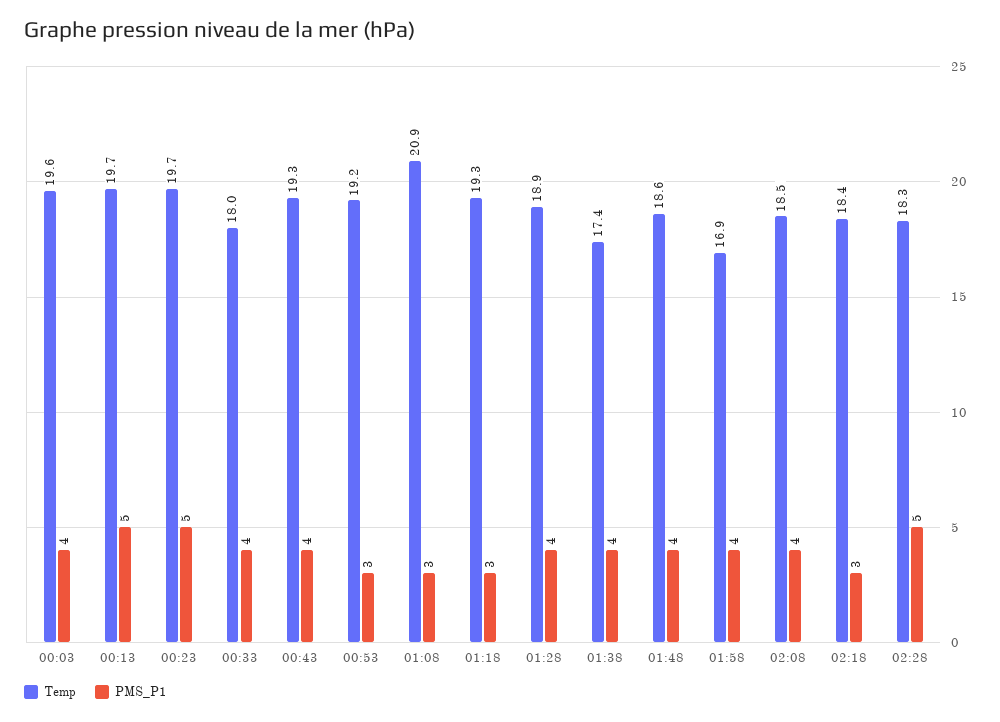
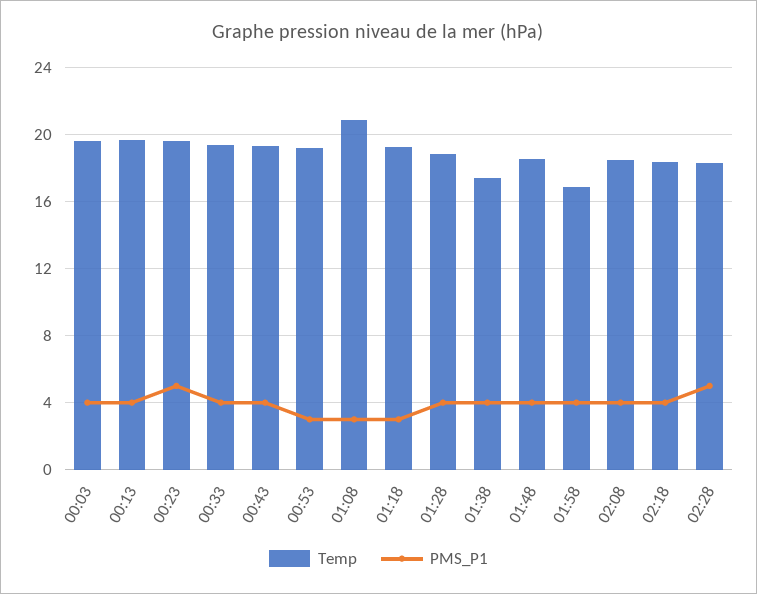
PMS_P1, 00:13: 5 -> 4
Temp, 00:33: 18 -> 19.5
PMS_P1, 02:18: 3 -> 4

